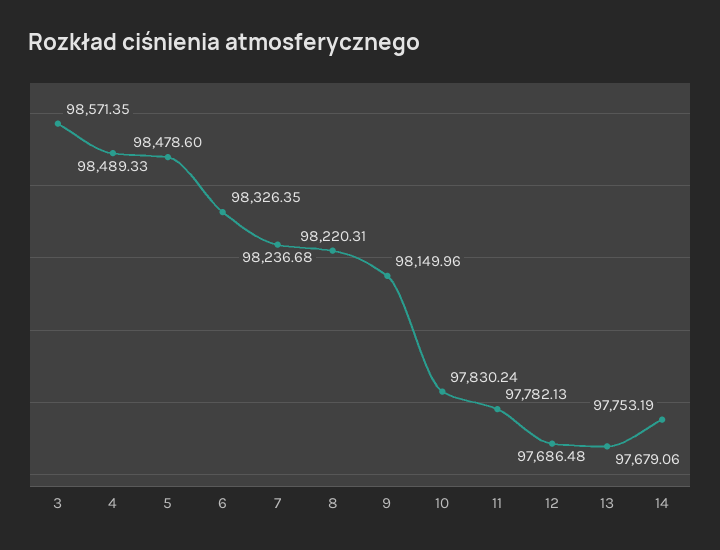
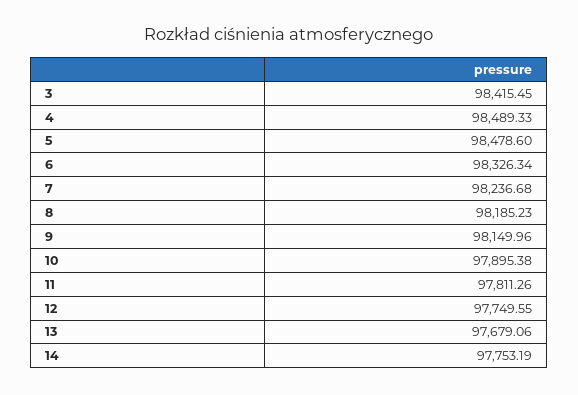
3: 98571.35 -> 98415.45
6: 98326.35 -> 98326.34
8: 98220.31 -> 98185.23
10: 97830.24 -> 97895.38
11: 97782.13 -> 97811.26
12: 97686.48 -> 97749.55

